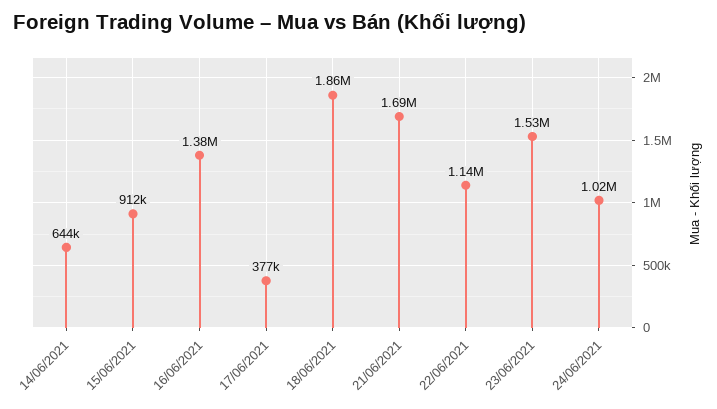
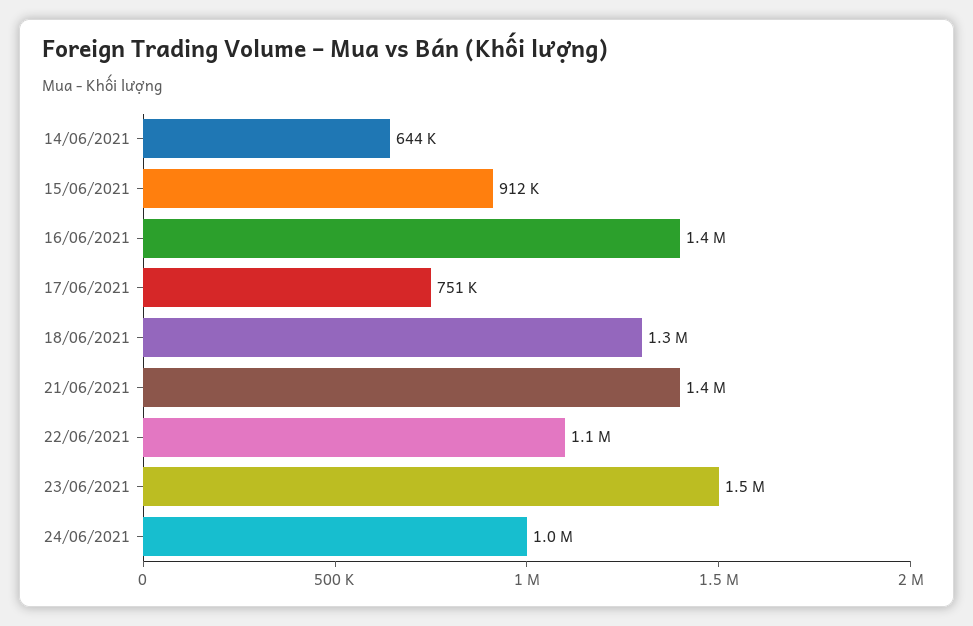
17/06/2021: 377000 -> 751000
18/06/2021: 1860000 -> 1300000
21/06/2021: 1690000 -> 1400000

